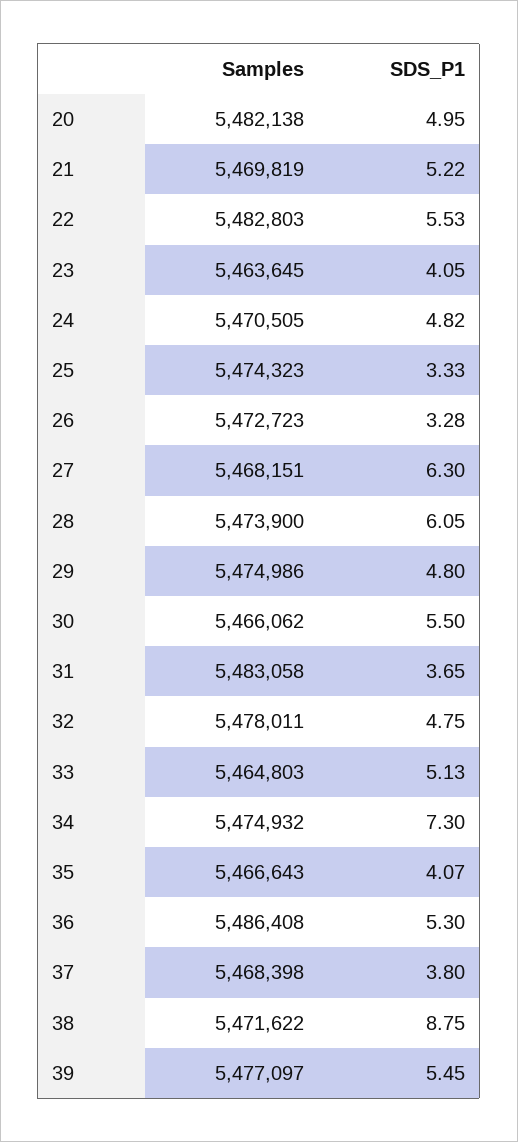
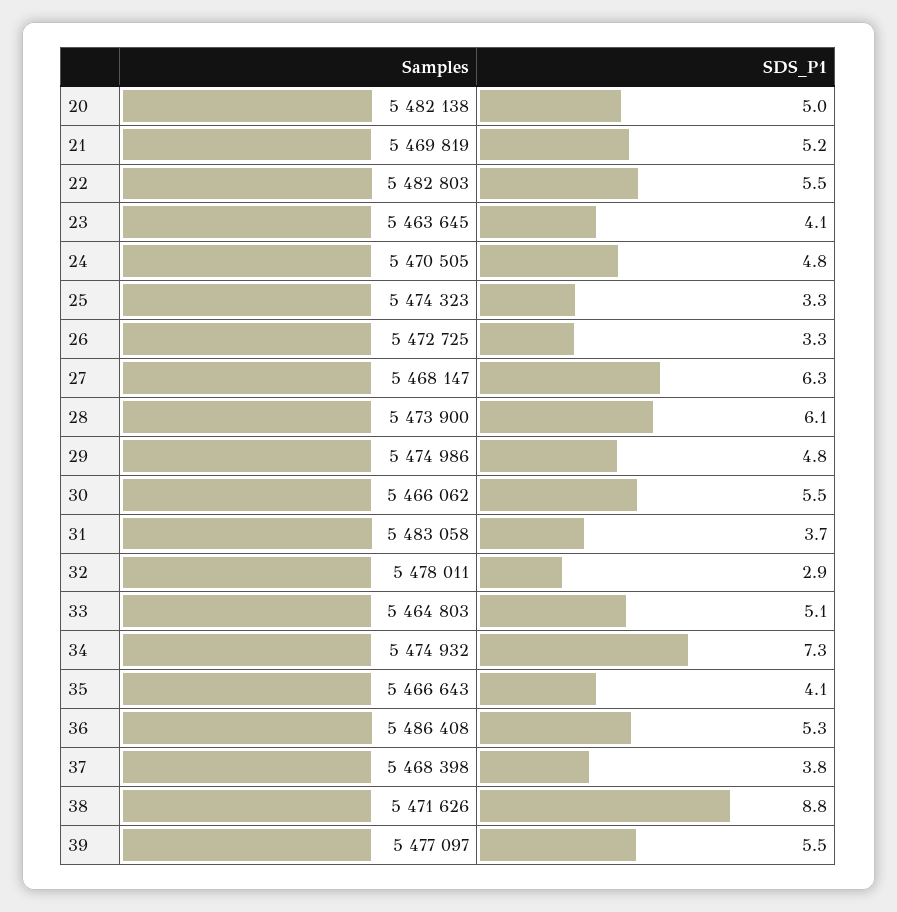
Samples, 26: 5472723 -> 5472725
Samples, 27: 5468151 -> 5468147
SDS_P1, 32: 4.75 -> 2.9
Samples, 38: 5471622 -> 5471626

